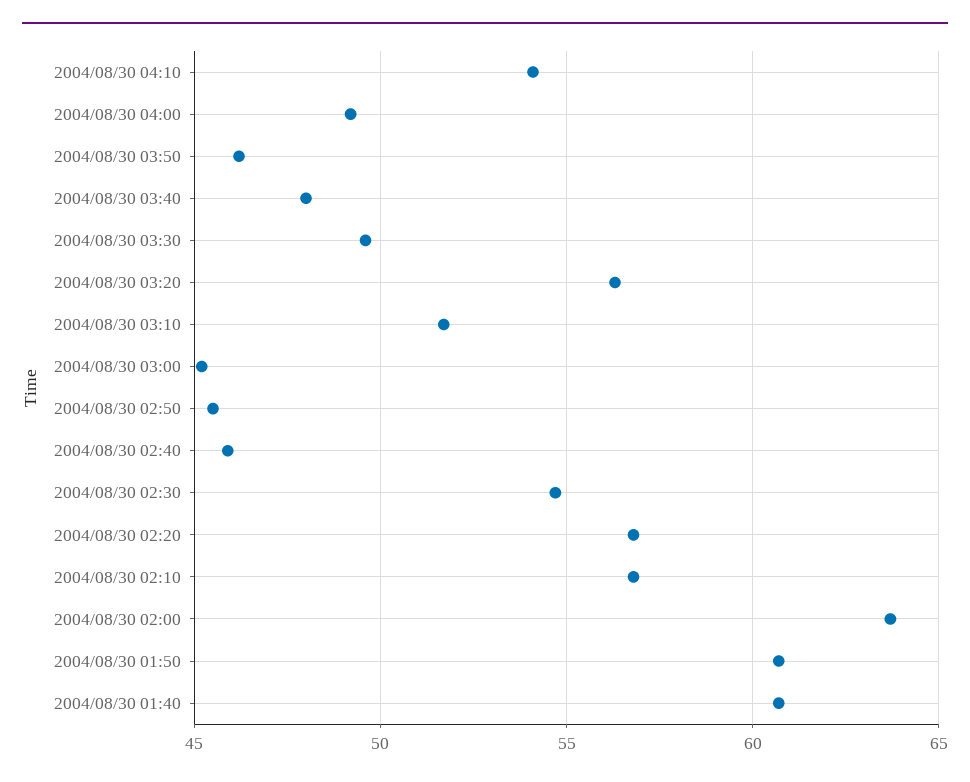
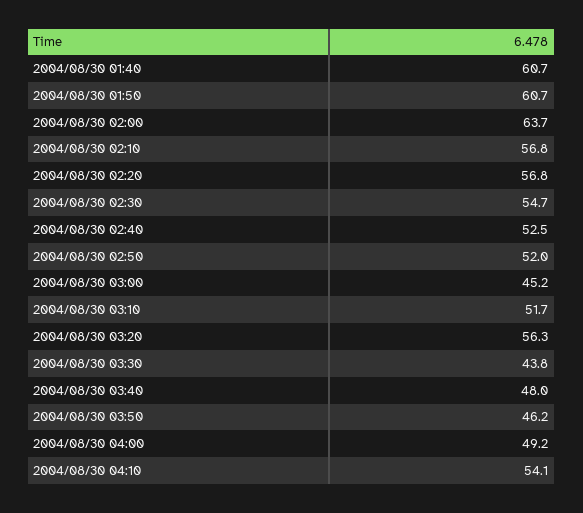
2004/08/30 03:30: 49.5 -> 43.8
2004/08/30 02:50: 45.5 -> 52
2004/08/30 02:40: 46 -> 52.5

